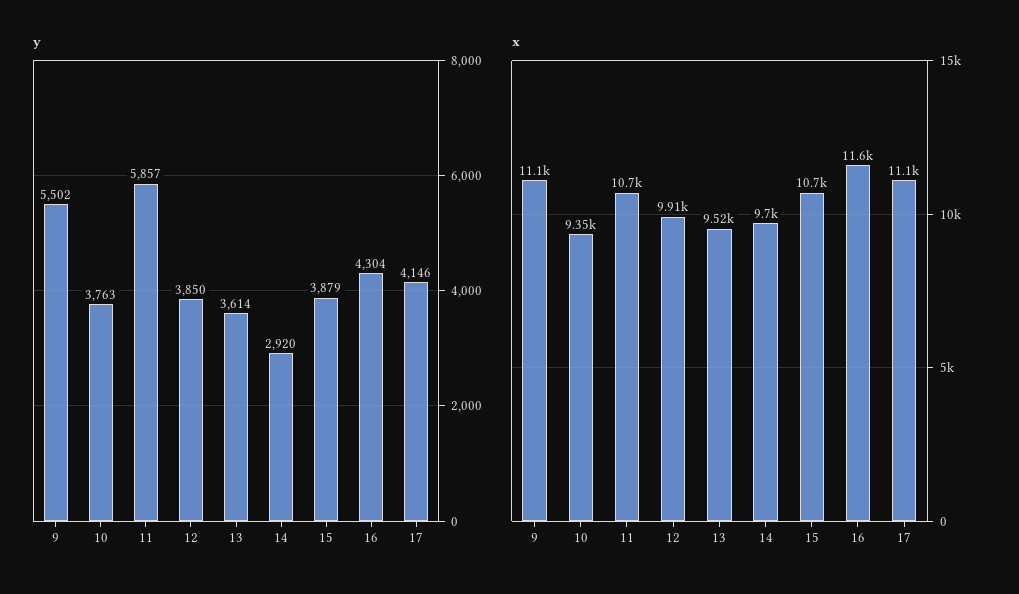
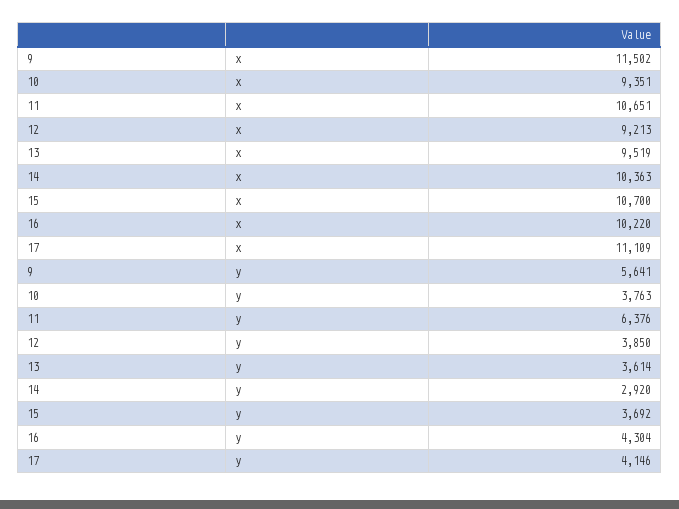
y, 9: 5502 -> 5641
y, 11: 5857 -> 6376
y, 15: 3879 -> 3692
x, 9: 11100 -> 11502
x, 12: 9910 -> 9213
x, 14: 9700 -> 10363
x, 16: 11600 -> 10220

